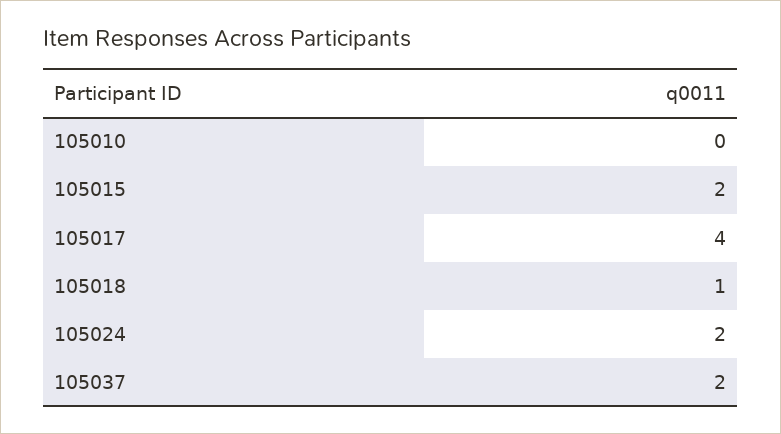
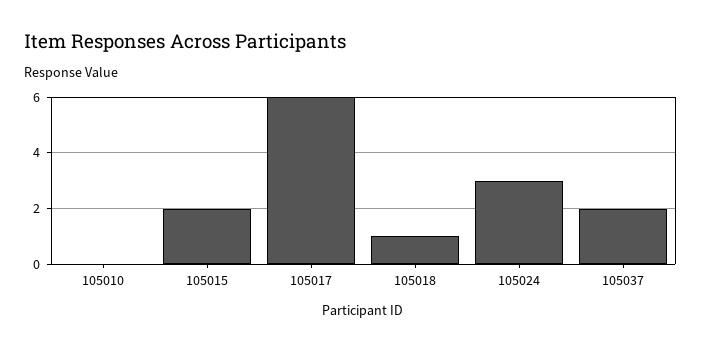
105017: 4 -> 6
105024: 2 -> 3

